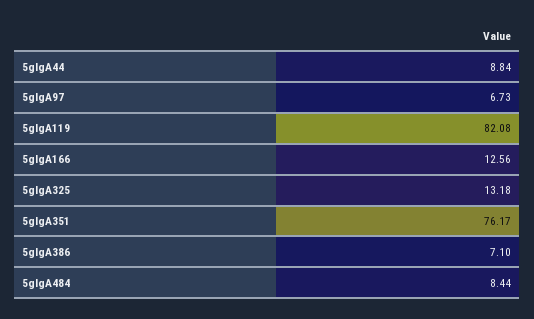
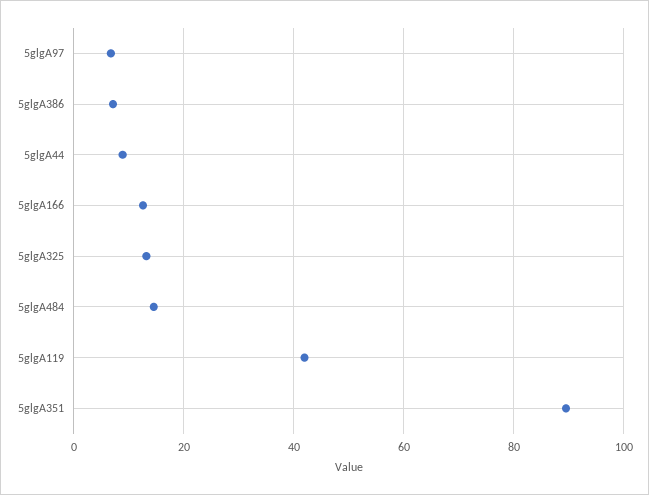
5glgA119: 82.08 -> 42
5glgA351: 76.17 -> 90
5glgA484: 8.44 -> 14

